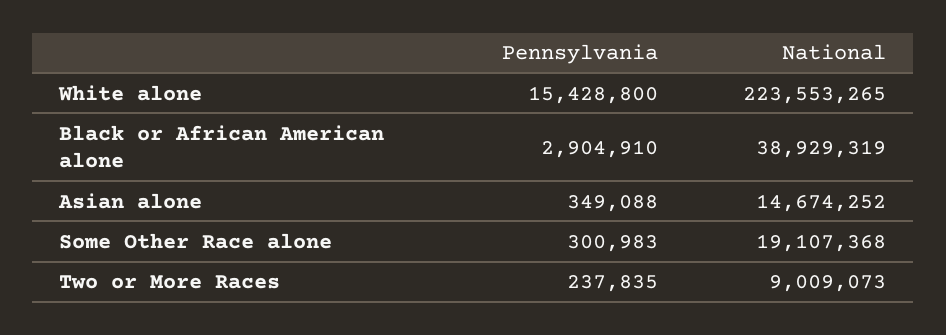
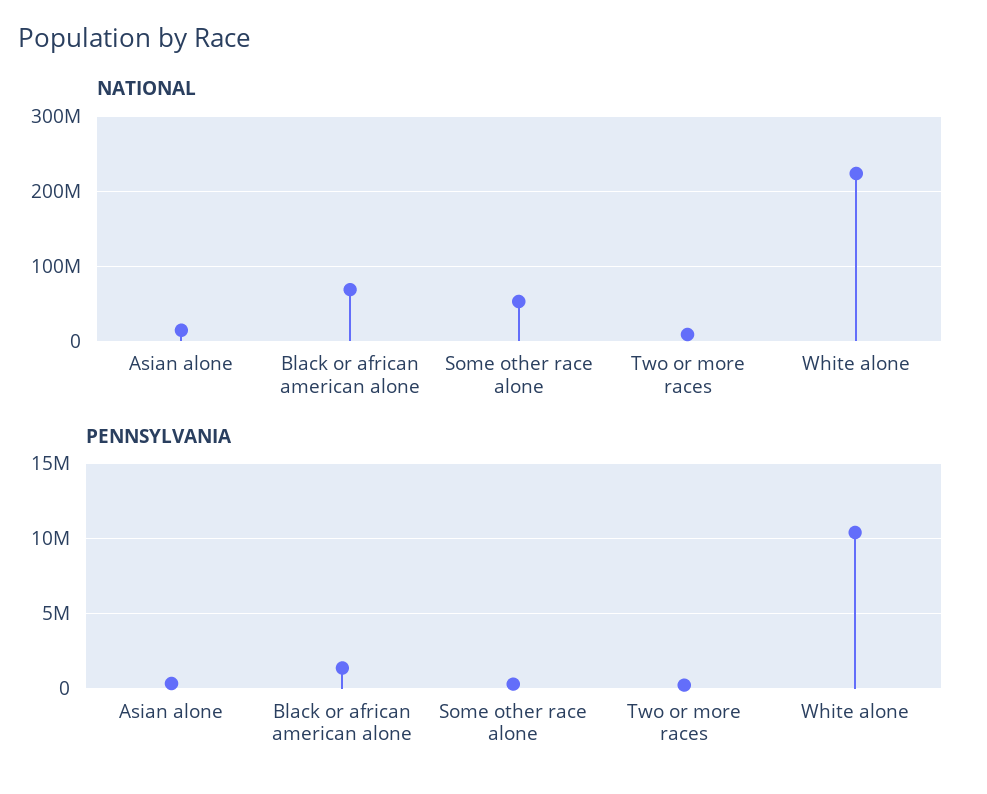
Pennsylvania, White alone: 15428800 -> 10500000
Pennsylvania, Black or African American alone: 2904910 -> 1500000
National, Black or African American alone: 38929319 -> 70000000
National, Some Other Race alone: 19107368 -> 50000000

